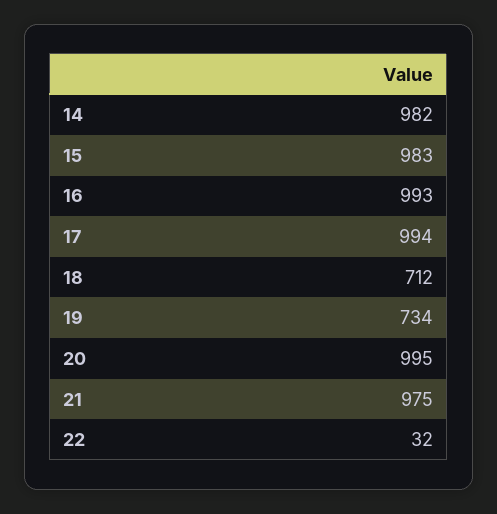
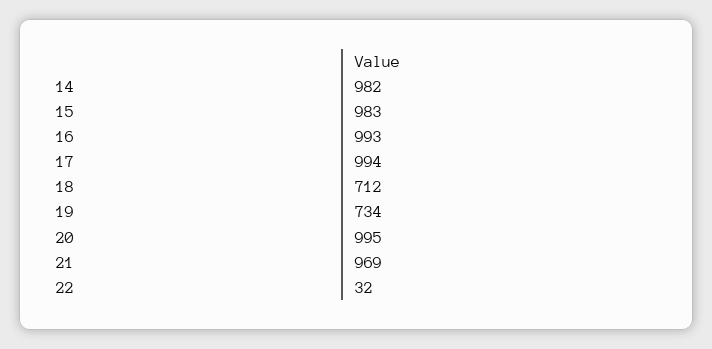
21: 975 -> 969

